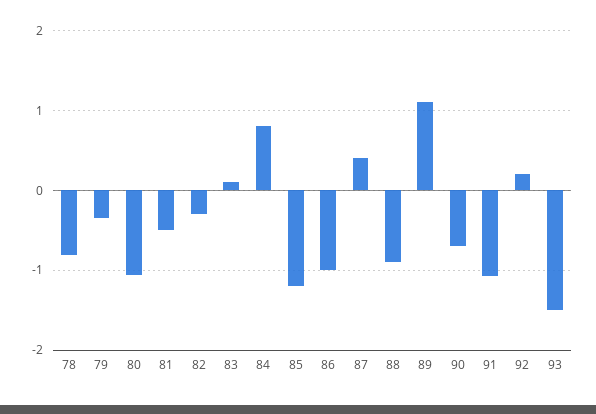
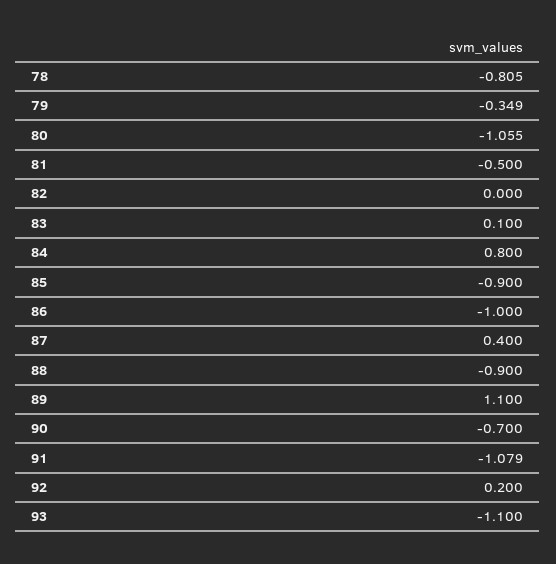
82: -0.3 -> 0
85: -1.2 -> -0.9
93: -1.5 -> -1.1

